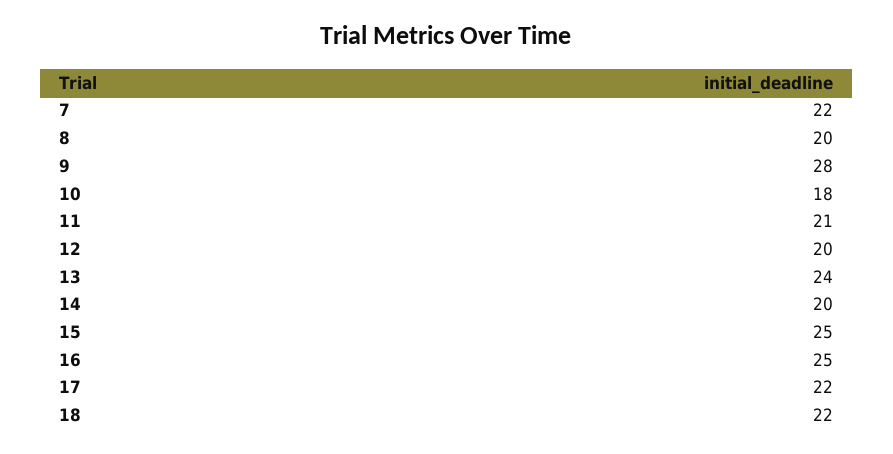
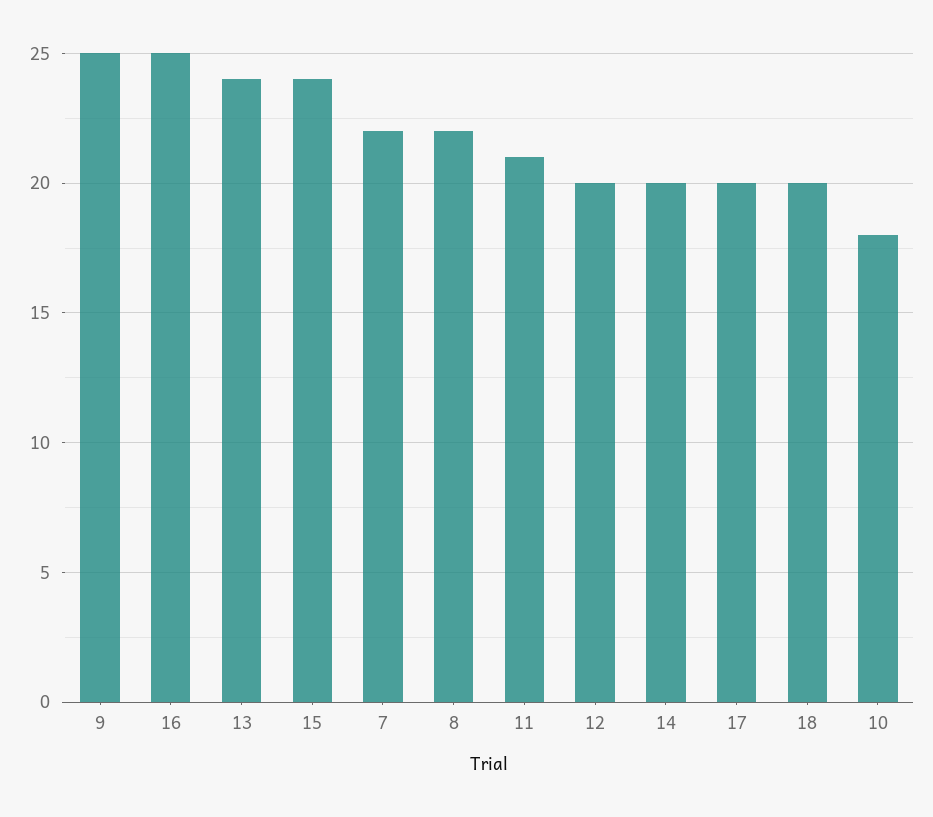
8: 20 -> 22
9: 28 -> 25
15: 25 -> 24
17: 22 -> 20
18: 22 -> 20

